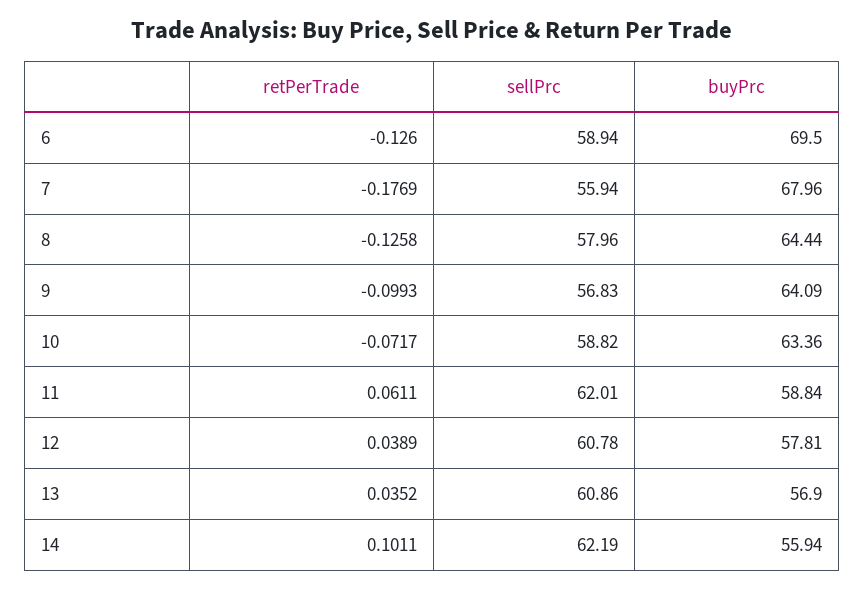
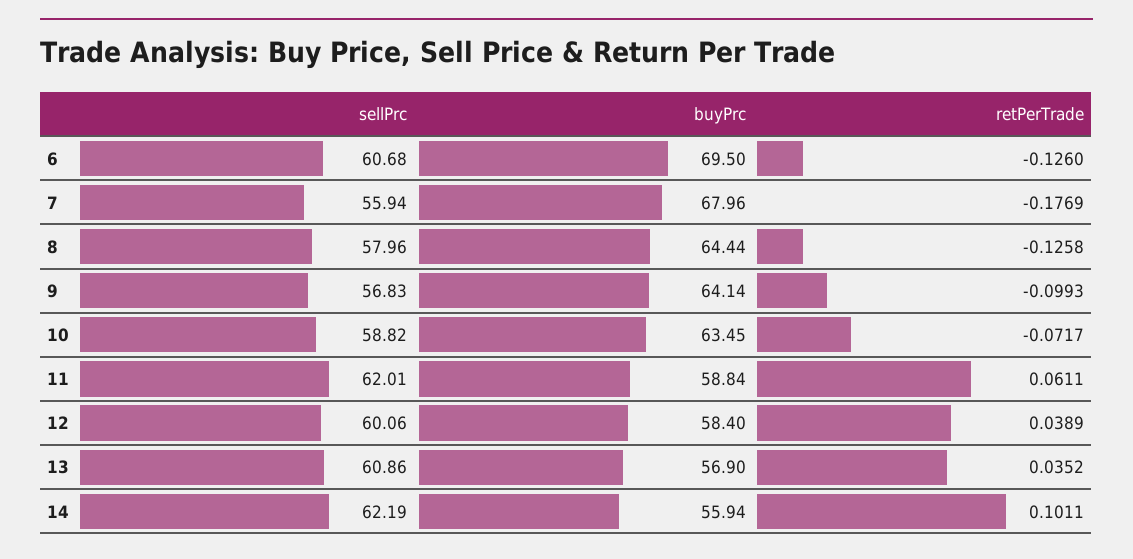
sellPrc, 6: 58.94 -> 60.68
buyPrc, 9: 64.09 -> 64.14
buyPrc, 10: 63.36 -> 63.45
sellPrc, 12: 60.78 -> 60.06
buyPrc, 12: 57.81 -> 58.4

